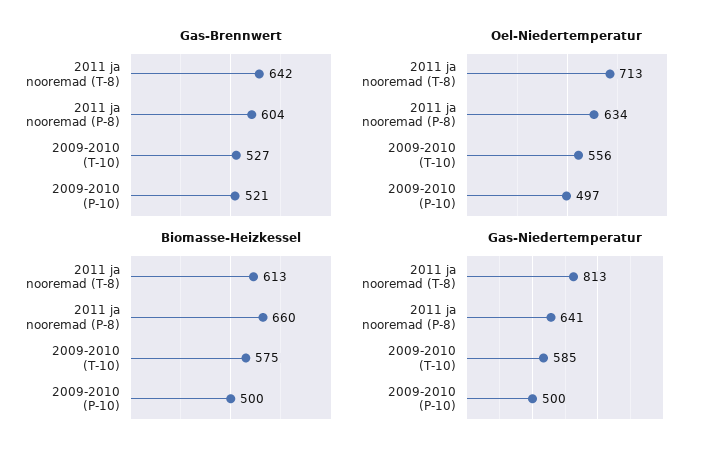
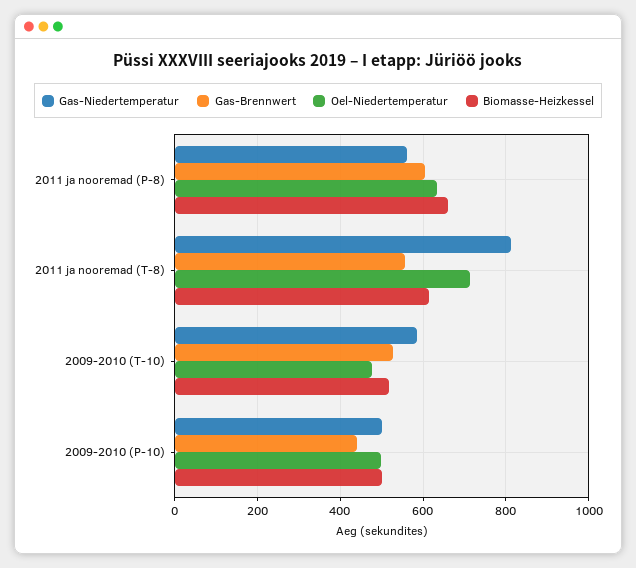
Gas-Brennwert, 2011 ja nooremad (T-8): 642 -> 560
Gas-Brennwert, 2009-2010 (P-10): 521 -> 440
Oel-Niedertemperatur, 2009-2010 (T-10): 556 -> 480
Biomasse-Heizkessel, 2009-2010 (T-10): 575 -> 520
Gas-Niedertemperatur, 2011 ja nooremad (P-8): 641 -> 560

